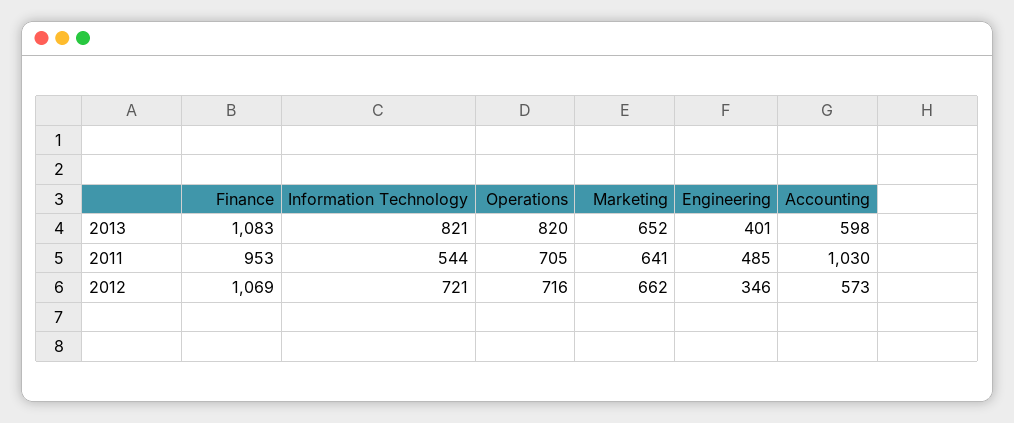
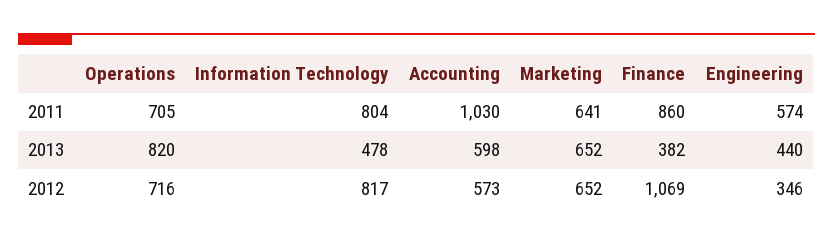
Finance, 2013: 1083 -> 382
Information Technology, 2013: 821 -> 478
Engineering, 2013: 401 -> 440
Finance, 2011: 953 -> 860
Information Technology, 2011: 544 -> 804
Engineering, 2011: 485 -> 574
Information Technology, 2012: 721 -> 817
Marketing, 2012: 662 -> 652

